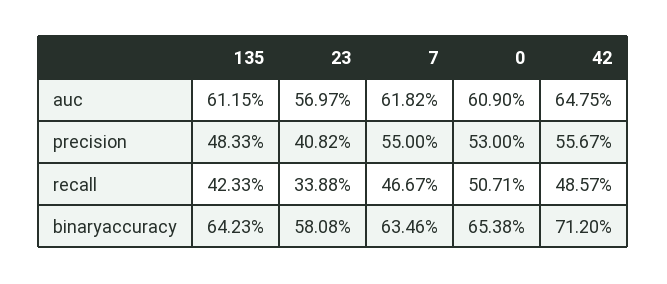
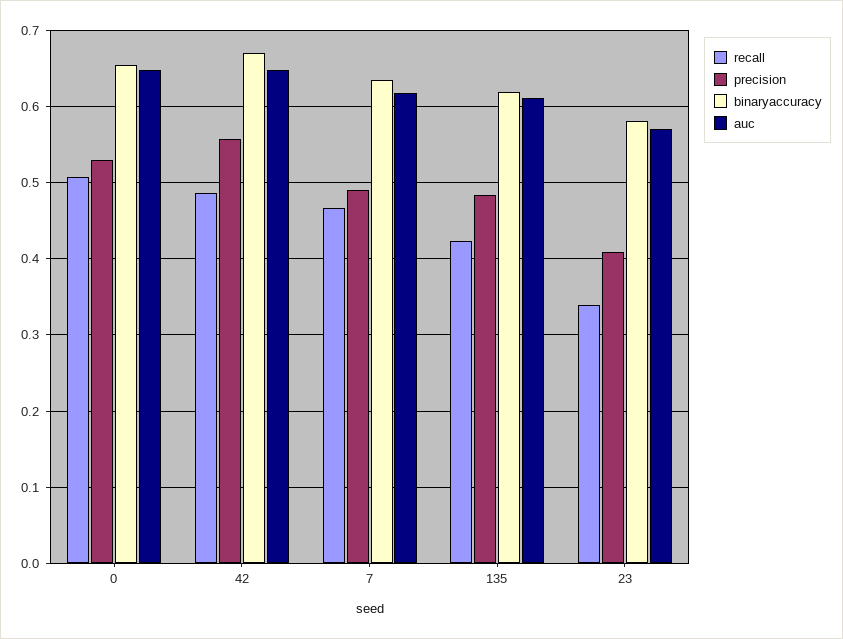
auc, 0: 0.609 -> 0.65
precision, 7: 0.55 -> 0.49
binaryaccuracy, 135: 0.6423 -> 0.62
binaryaccuracy, 42: 0.712 -> 0.67

